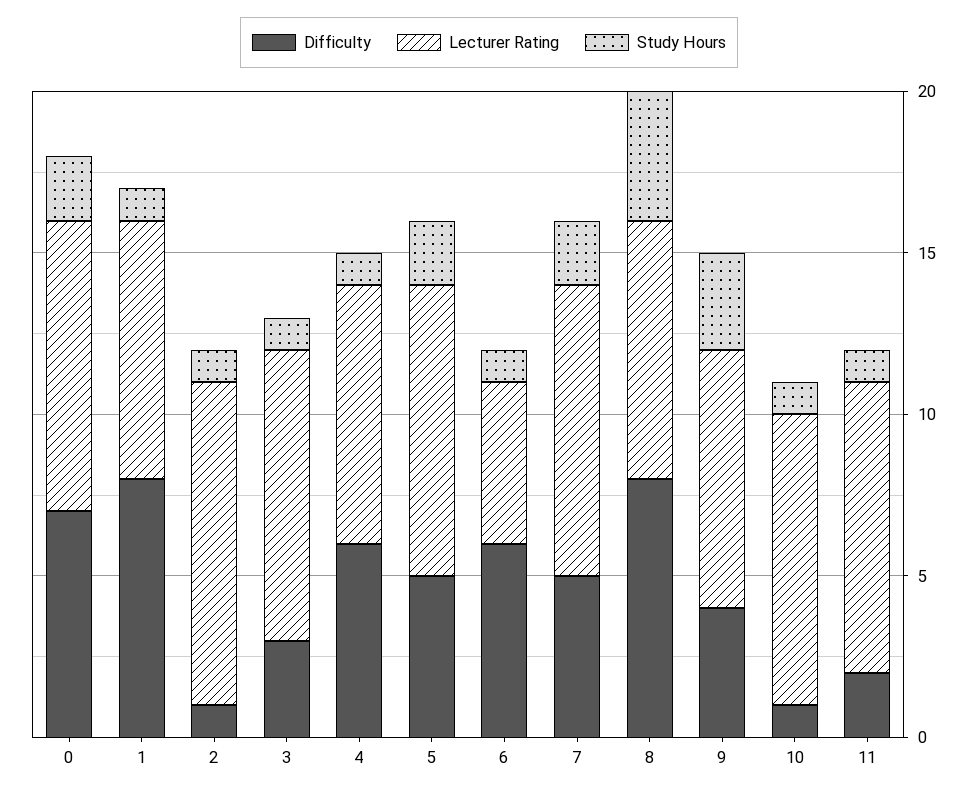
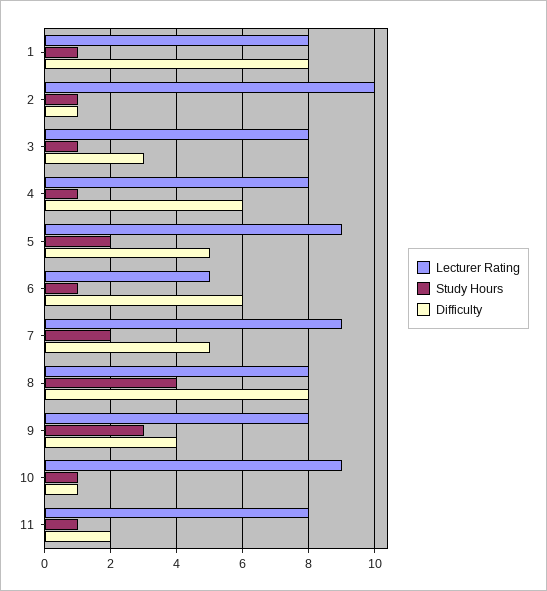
Difficulty, 0: 7 -> none
Lecturer Rating, 0: 9 -> none
Study Hours, 0: 2 -> none
Lecturer Rating, 3: 9 -> 8
Lecturer Rating, 11: 9 -> 8

